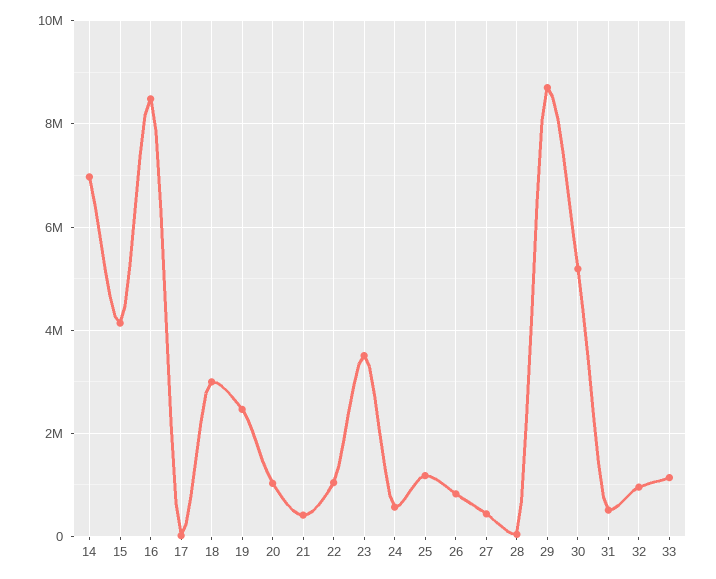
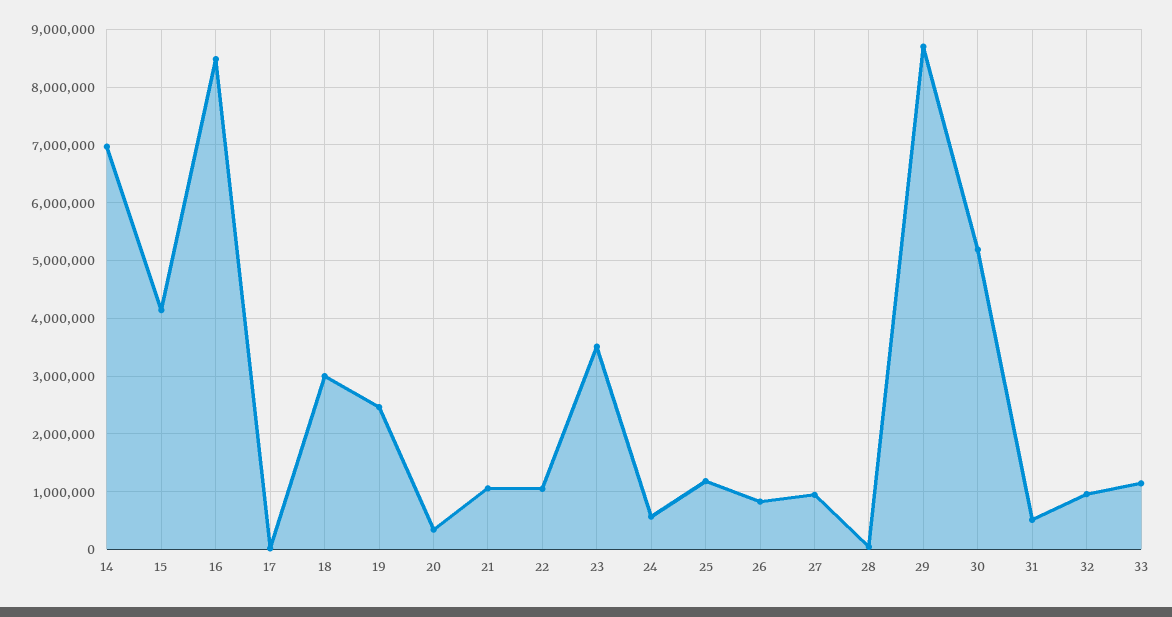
20: 1000000 -> 400000
21: 400000 -> 1000000
27: 400000 -> 1000000

